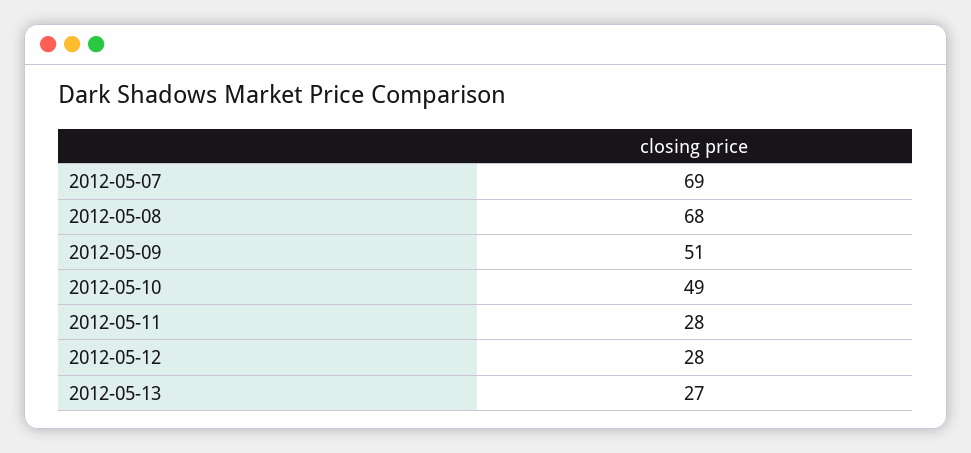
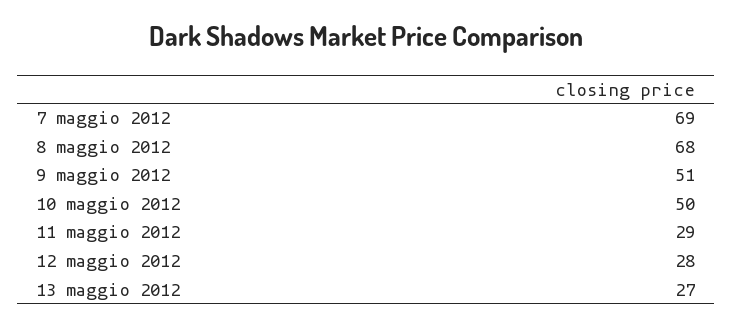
2012-05-10: 49 -> 50
2012-05-11: 28 -> 29

